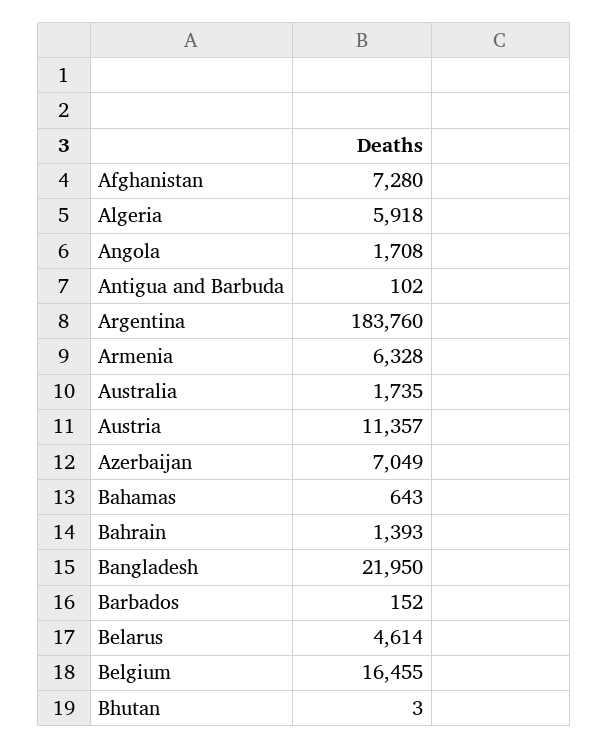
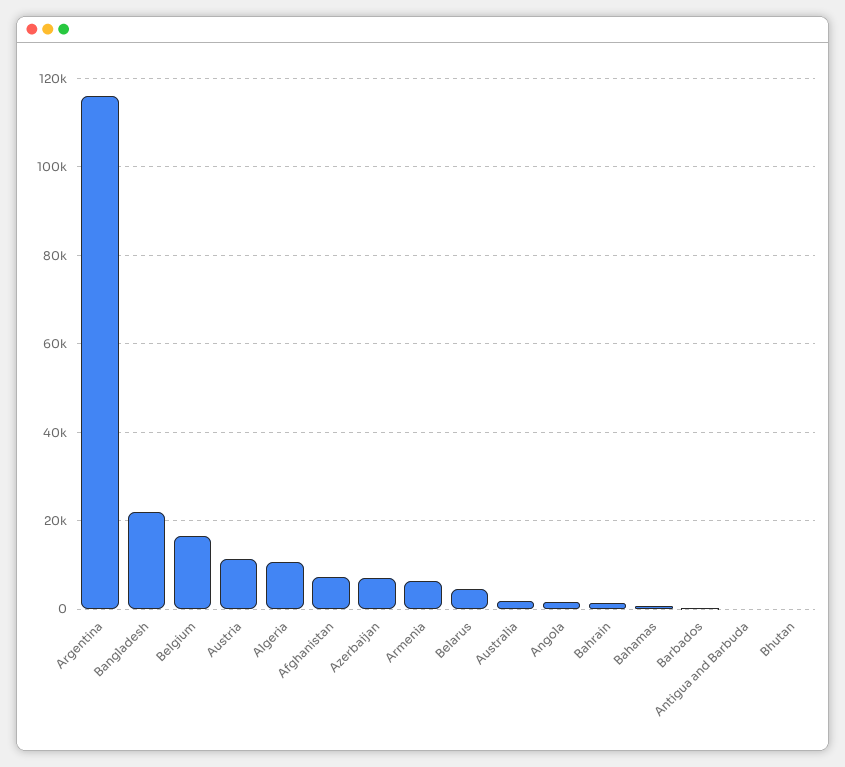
Algeria: 5918 -> 10000
Argentina: 183760 -> 116000

